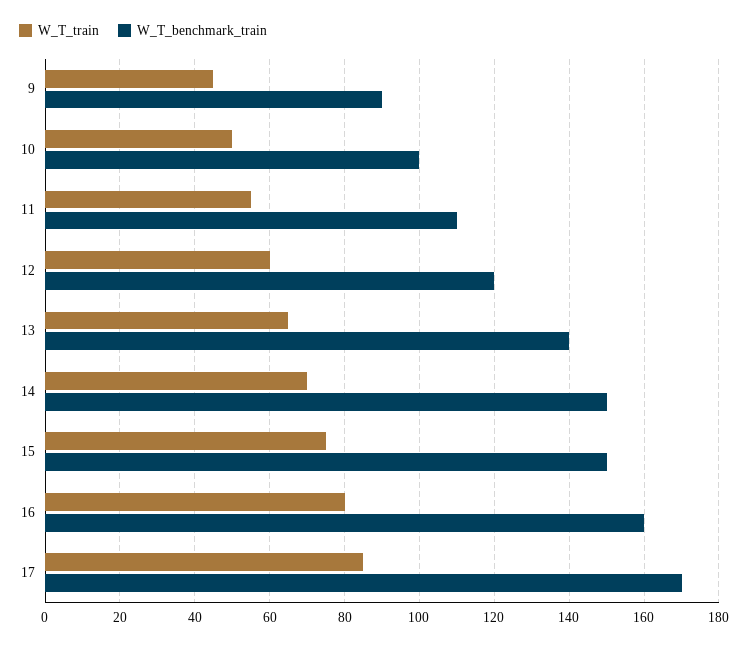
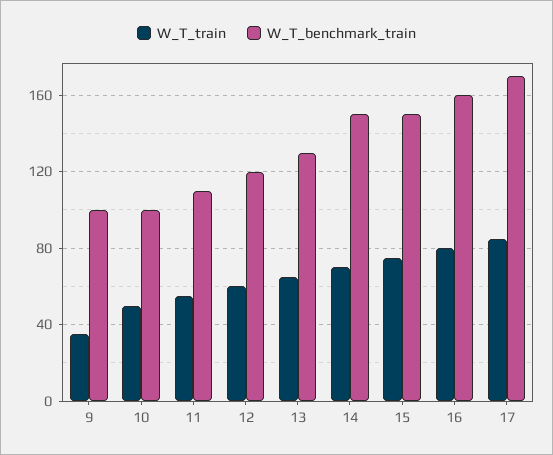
W_T_train, 9: 45 -> 35
W_T_benchmark_train, 9: 90 -> 100
W_T_benchmark_train, 13: 140 -> 130

